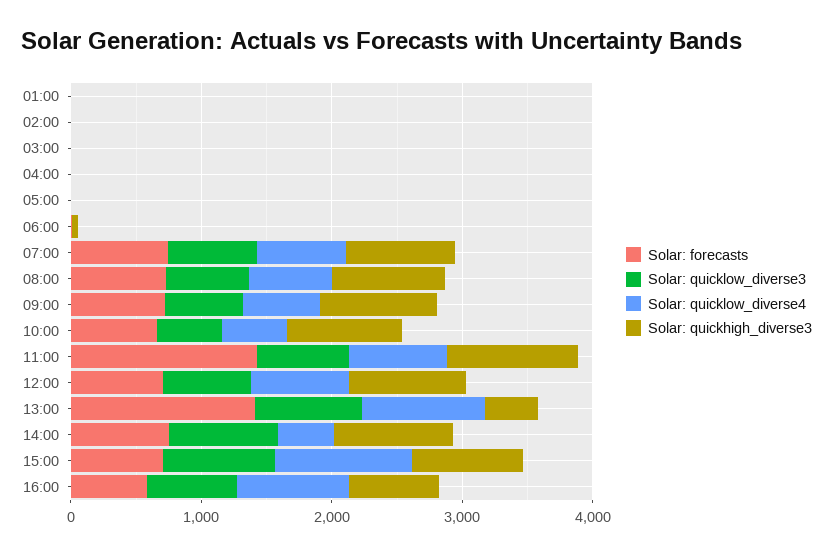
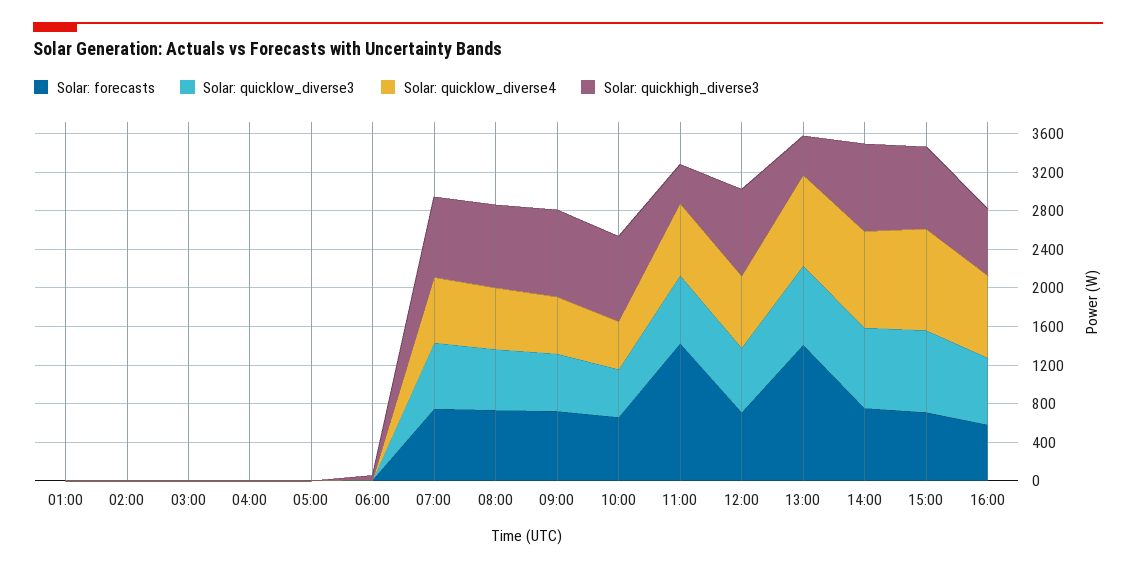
Solar: quickhigh_diverse3, 11:00: 1000 -> 400
Solar: quicklow_diverse4, 14:00: 400 -> 1000

